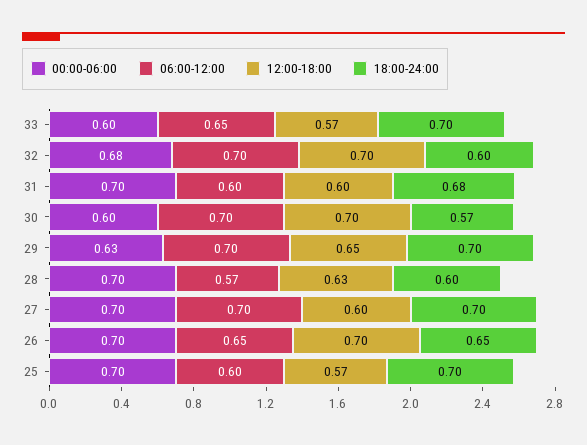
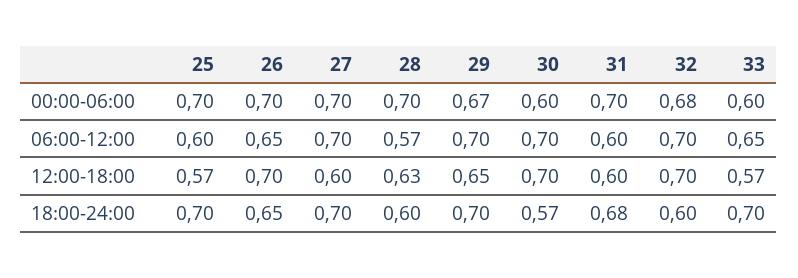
00:00-06:00, 29: 0.63 -> 0.67

